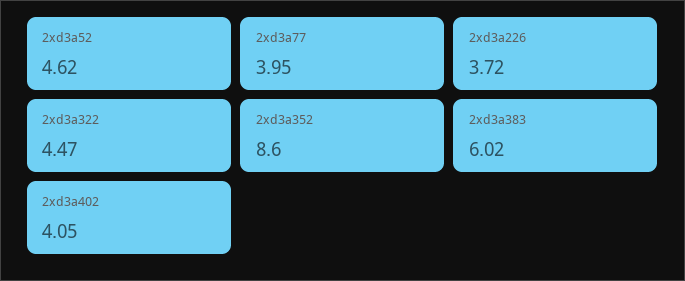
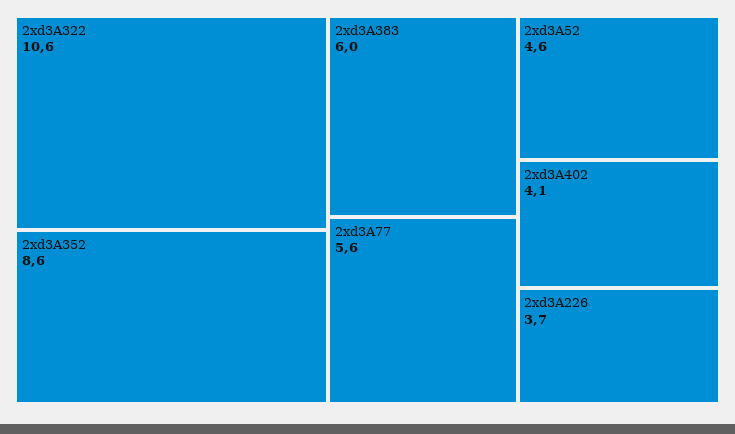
2xd3a77: 3.95 -> 5.6
2xd3a322: 4.47 -> 10.6

